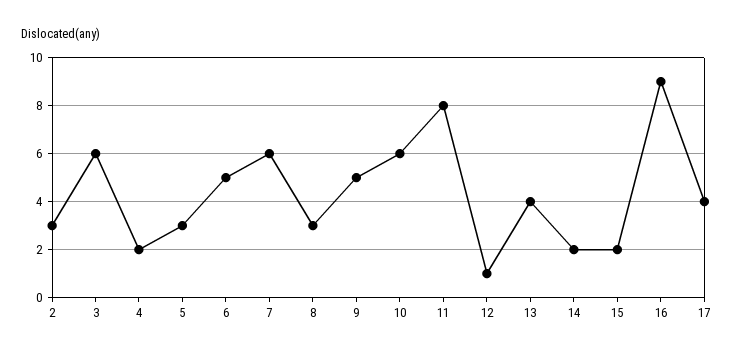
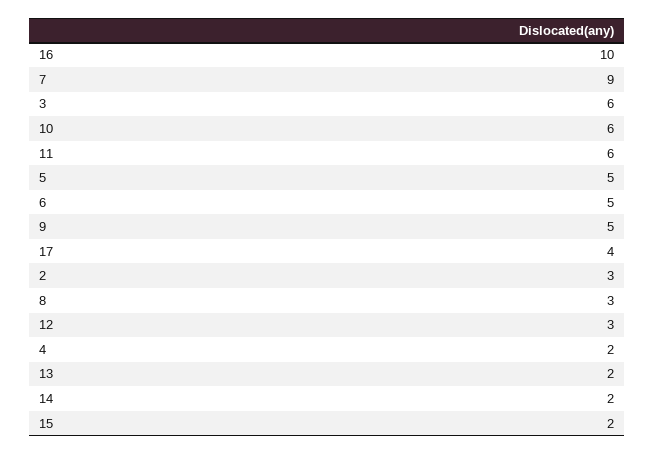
5: 3 -> 5
7: 6 -> 9
11: 8 -> 6
12: 1 -> 3
13: 4 -> 2
16: 9 -> 10

